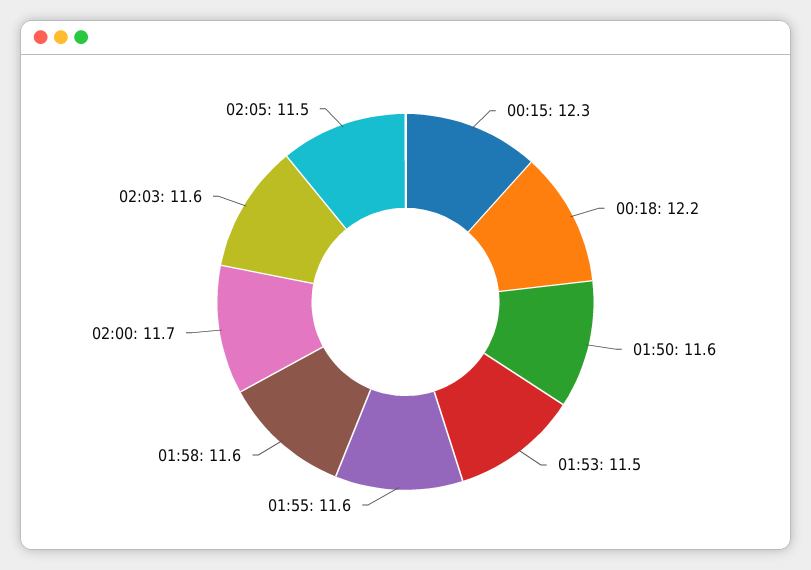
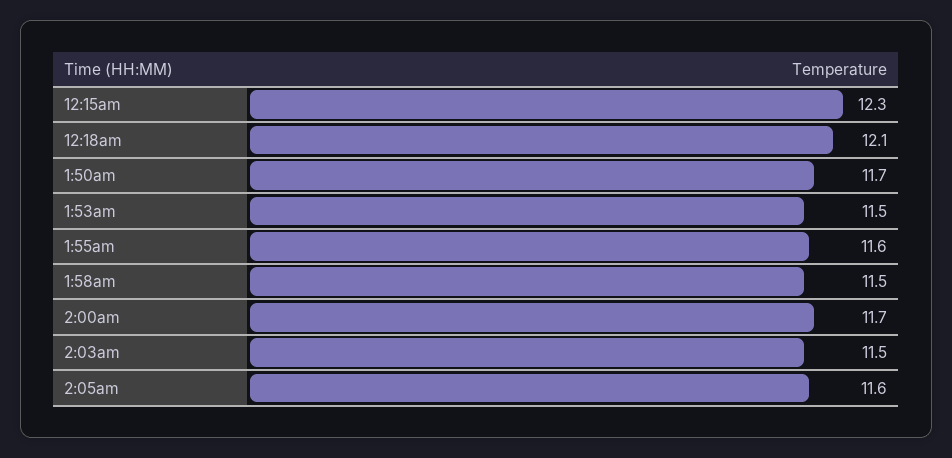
00:18: 12.2 -> 12.1
01:50: 11.6 -> 11.7
01:58: 11.6 -> 11.5
02:03: 11.6 -> 11.5
02:05: 11.5 -> 11.6

